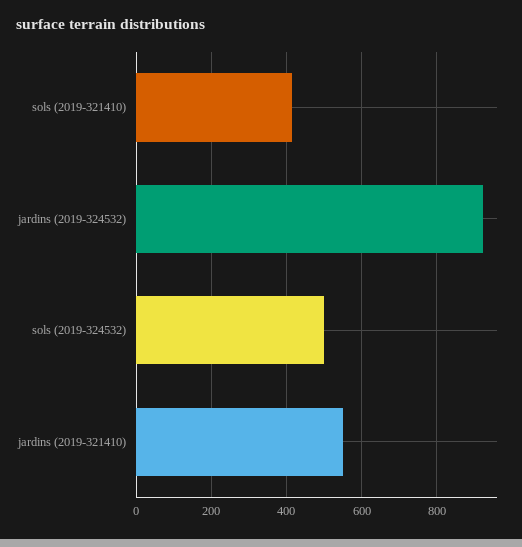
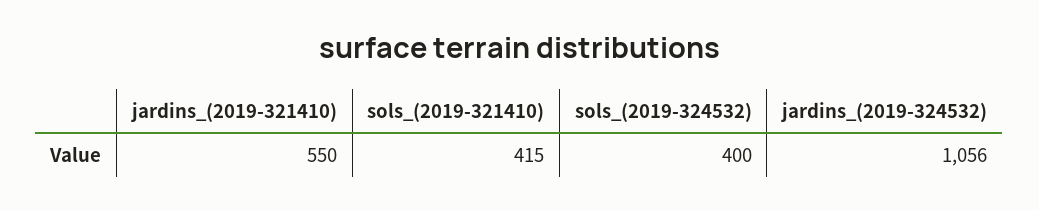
jardins (2019-324532): 920 -> 1056
sols (2019-324532): 500 -> 400

